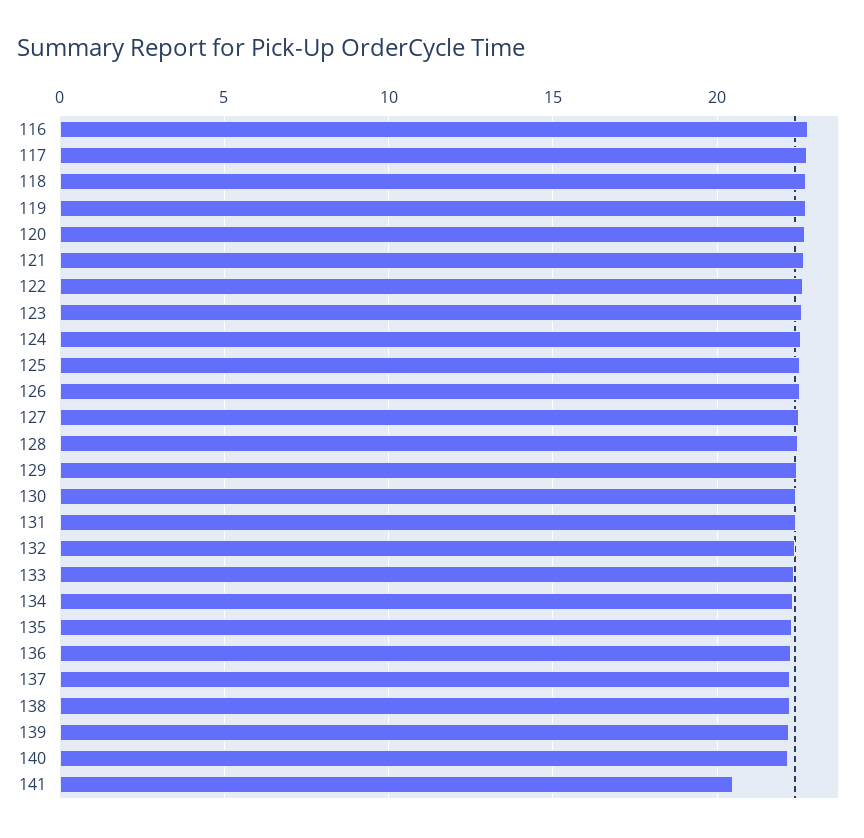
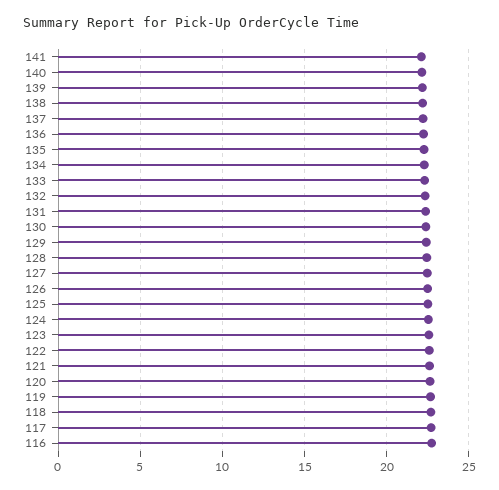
141: 20.5 -> 22

